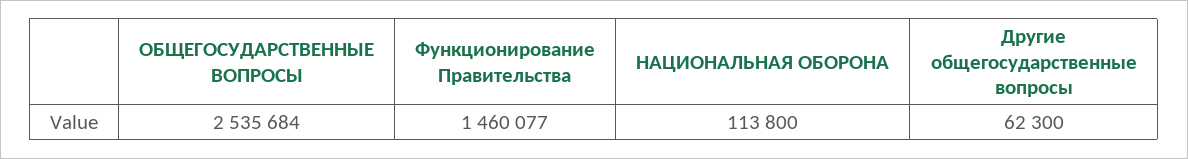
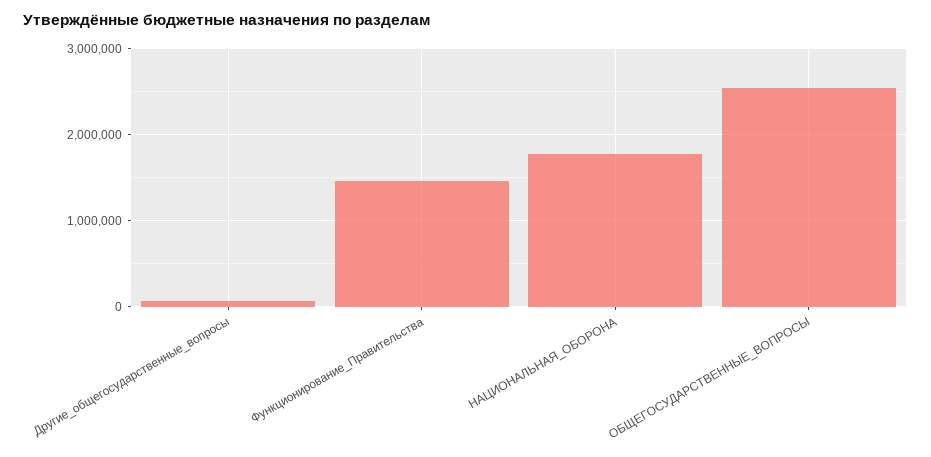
НАЦИОНАЛЬНАЯ ОБОРОНА: 113800 -> 1800000

